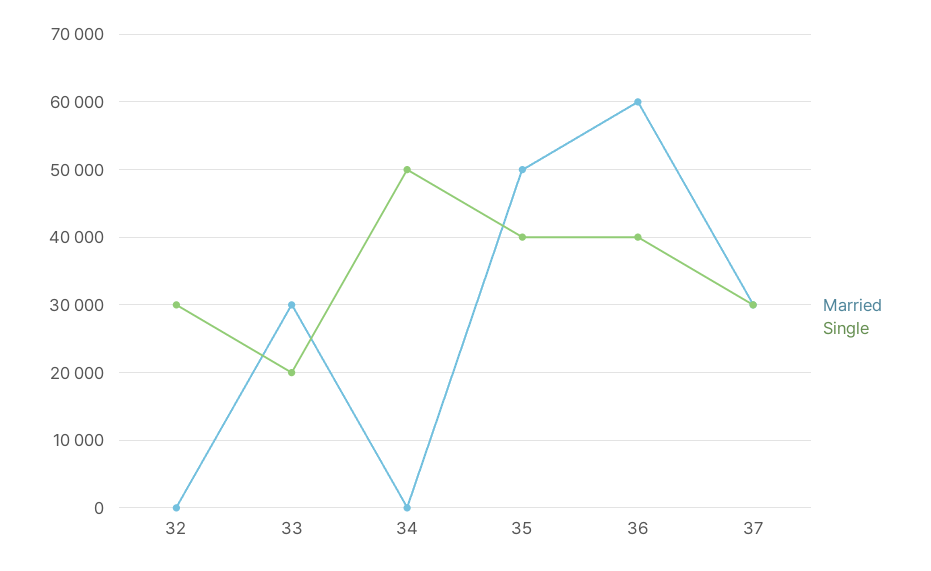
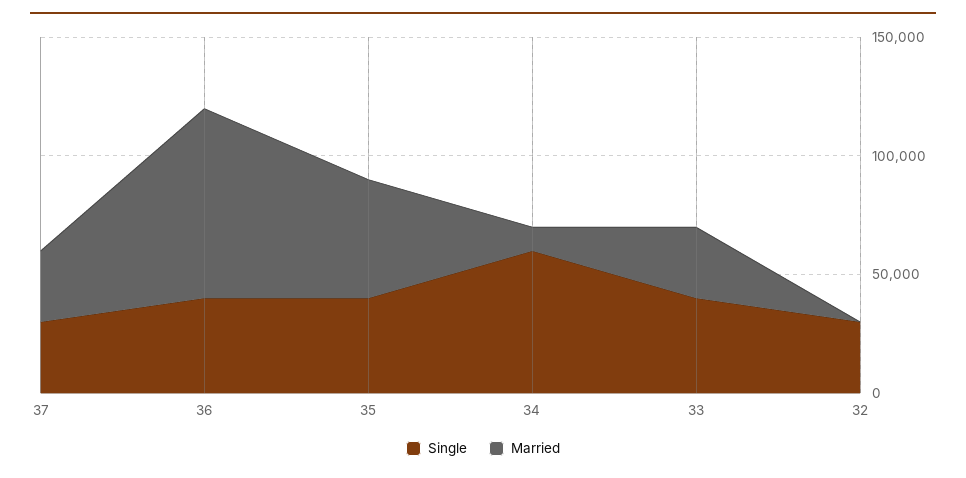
Single, 33: 20000 -> 40000
Married, 34: 0 -> 10000
Single, 34: 50000 -> 60000
Married, 36: 60000 -> 80000

